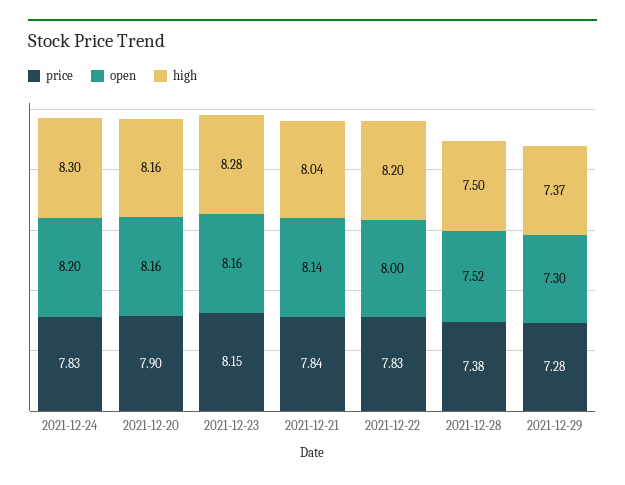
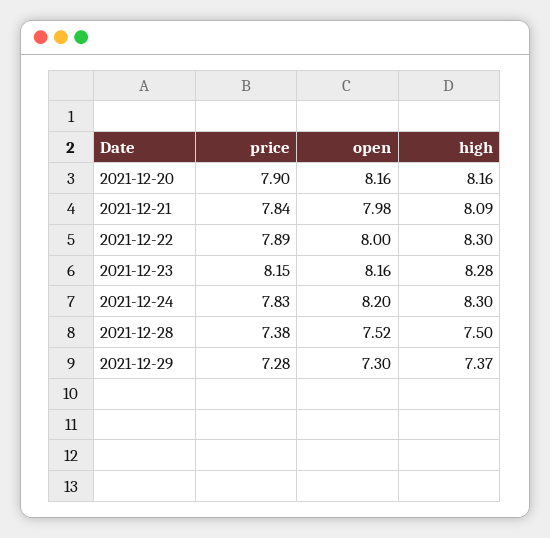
open, 2021-12-21: 8.14 -> 7.98
high, 2021-12-21: 8.04 -> 8.09
price, 2021-12-22: 7.83 -> 7.89
high, 2021-12-22: 8.2 -> 8.3

